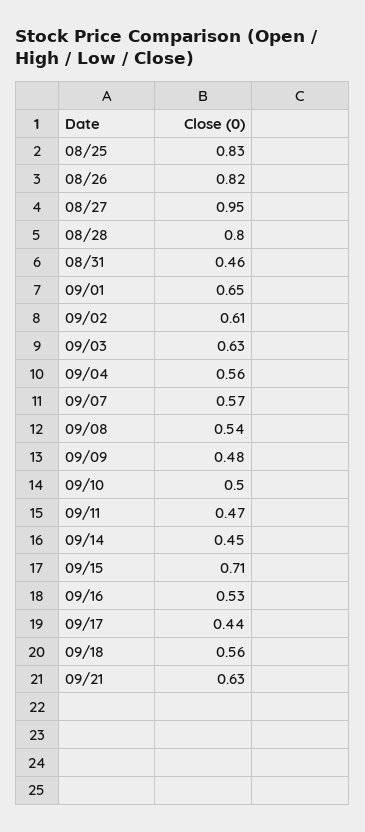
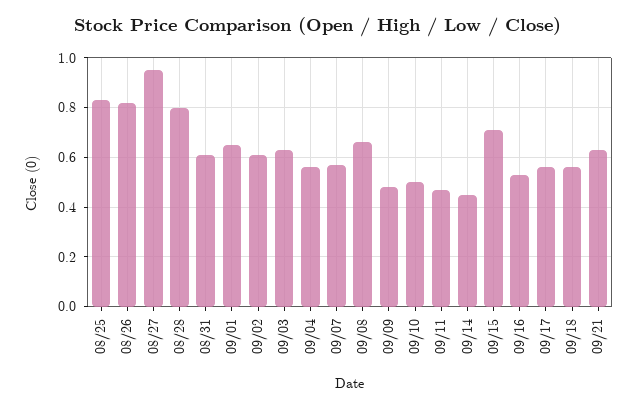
08/31: 0.46 -> 0.6
09/08: 0.54 -> 0.65
09/17: 0.44 -> 0.55

